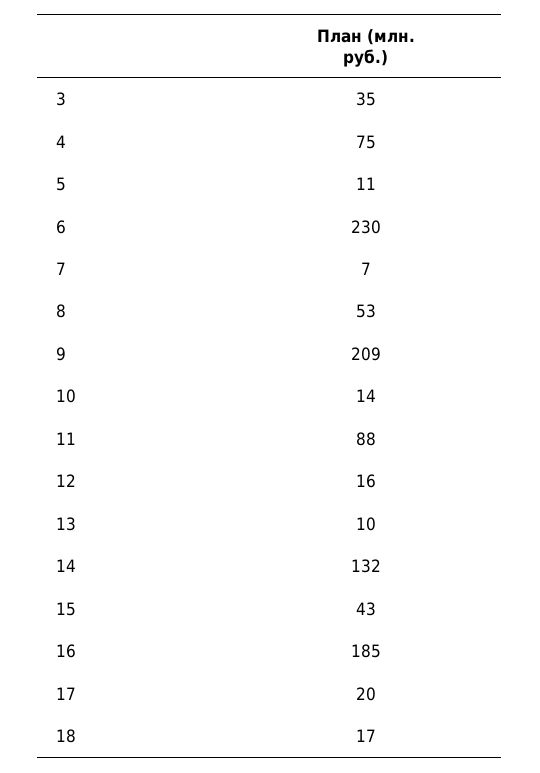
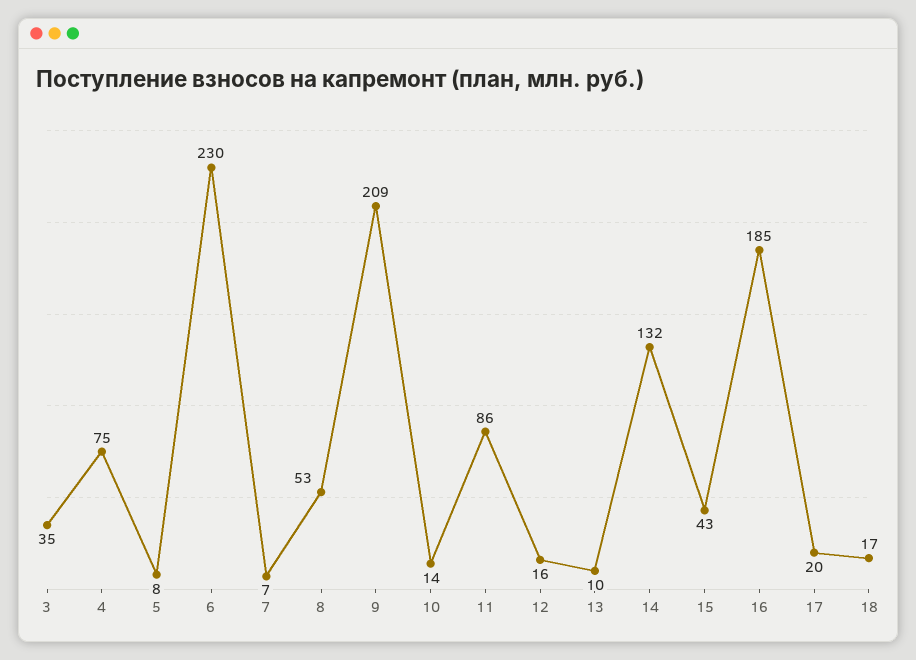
5: 11 -> 8
11: 88 -> 86

